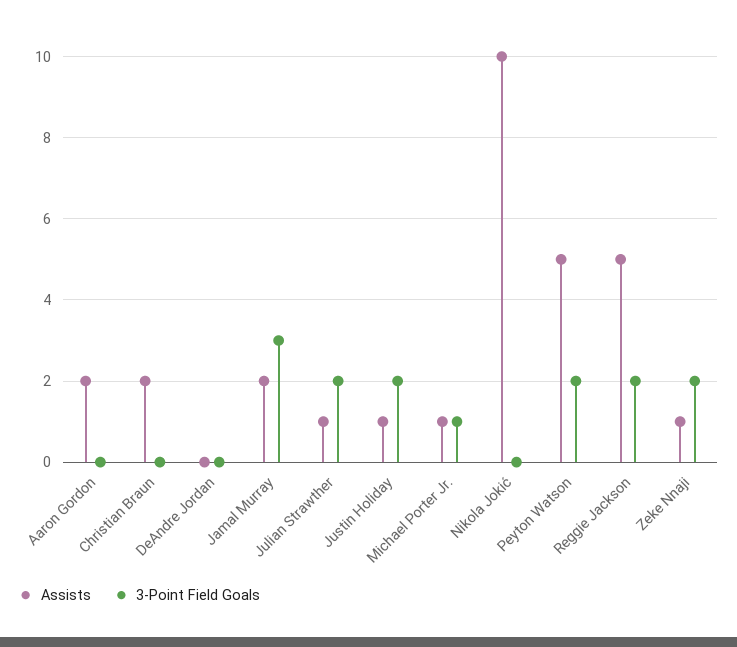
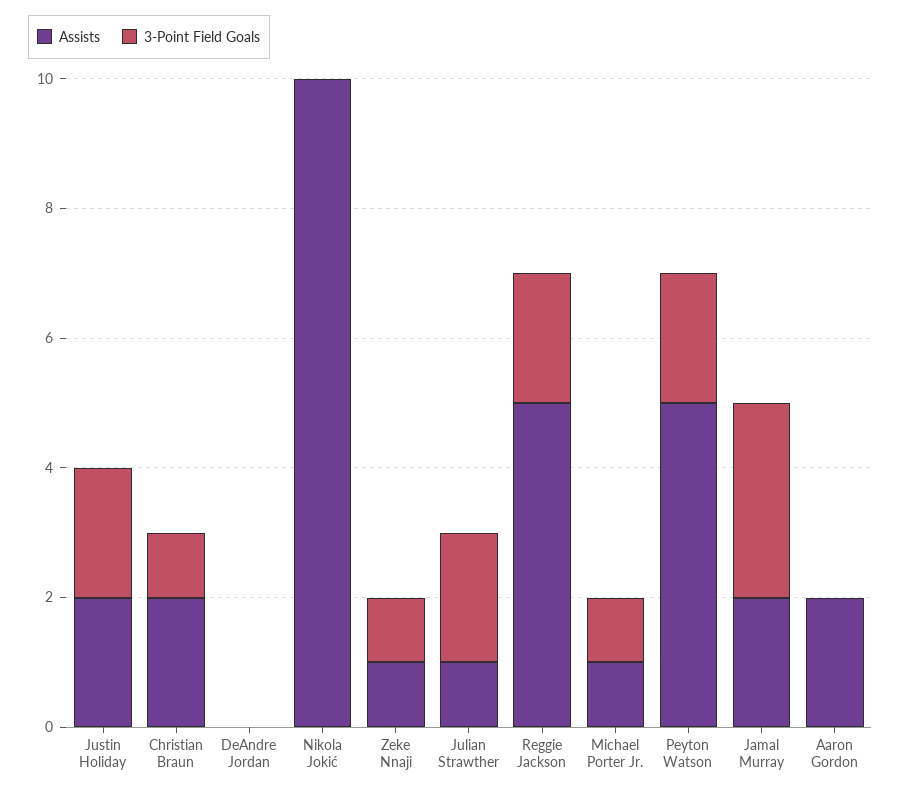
3-Point Field Goals, Christian Braun: 0 -> 1
Assists, Justin Holiday: 1 -> 2
3-Point Field Goals, Zeke Nnaji: 2 -> 1

